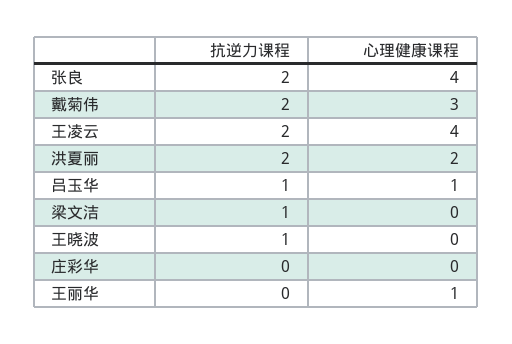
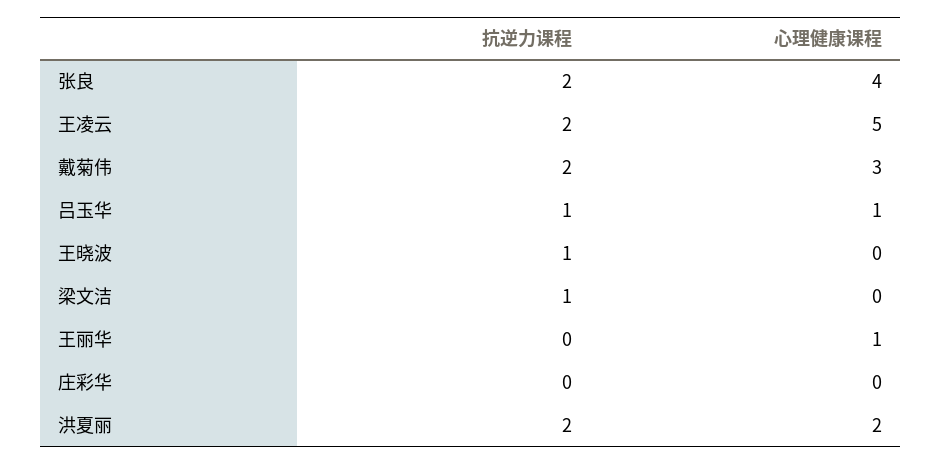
心理健康课程, 王凌云: 4 -> 5

